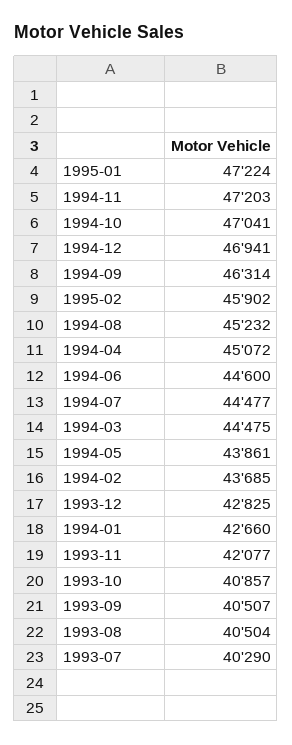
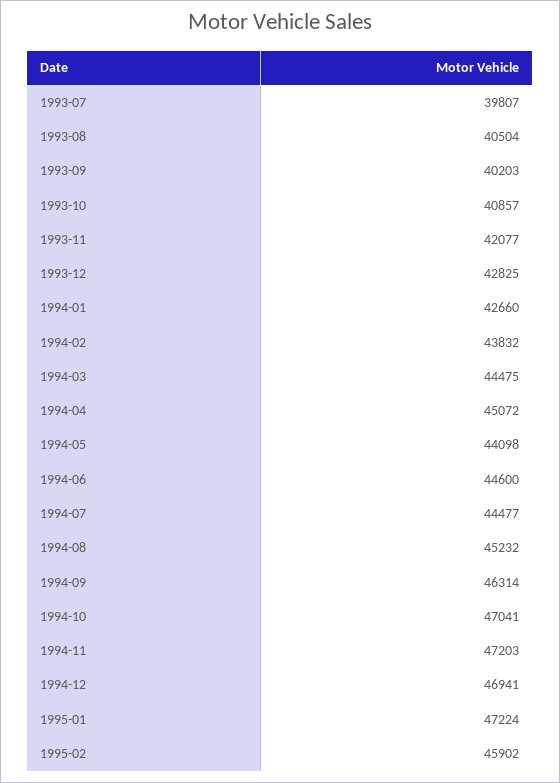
1994-05: 43861 -> 44098
1994-02: 43685 -> 43832
1993-09: 40507 -> 40203
1993-07: 40290 -> 39807

